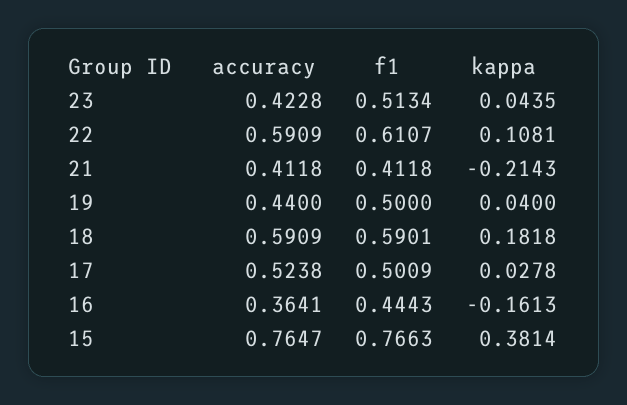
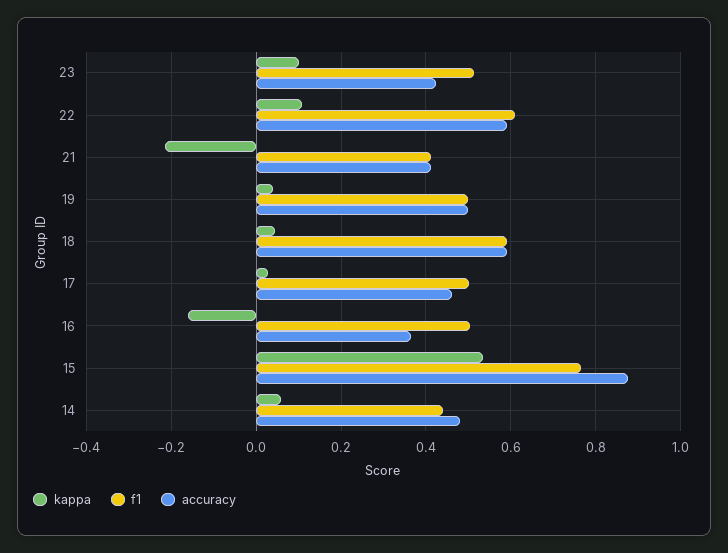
kappa, 23: 0.0435 -> 0.1
accuracy, 19: 0.44 -> 0.5
kappa, 18: 0.1818 -> 0.04
accuracy, 17: 0.5238 -> 0.46
f1, 16: 0.4443 -> 0.5
accuracy, 15: 0.7647 -> 0.88
kappa, 15: 0.3814 -> 0.54
kappa, 14: none -> 0.06
f1, 14: none -> 0.44
accuracy, 14: none -> 0.48

